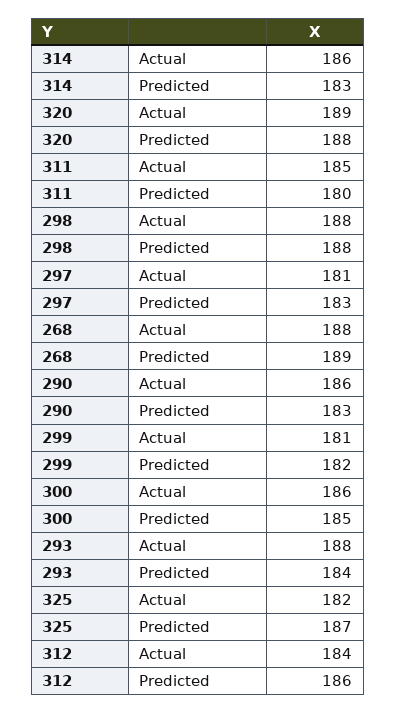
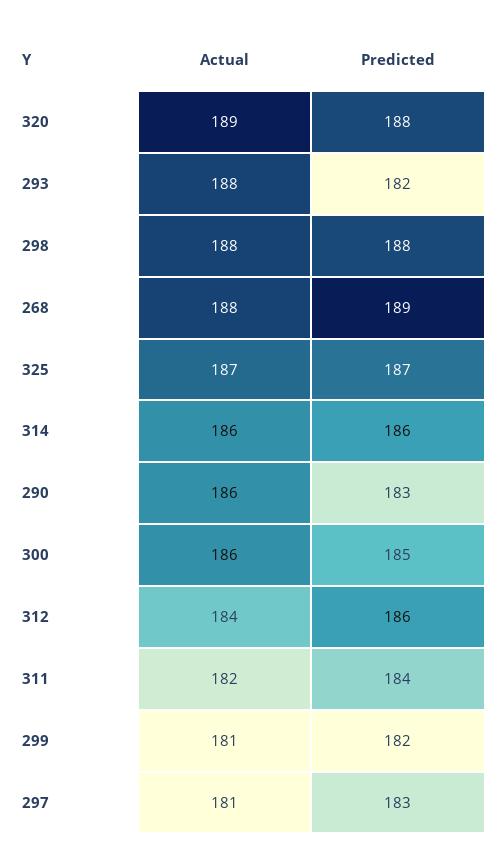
314, Predicted: 183 -> 186
311, Actual: 185 -> 182
311, Predicted: 180 -> 184
293, Predicted: 184 -> 182
325, Actual: 182 -> 187

